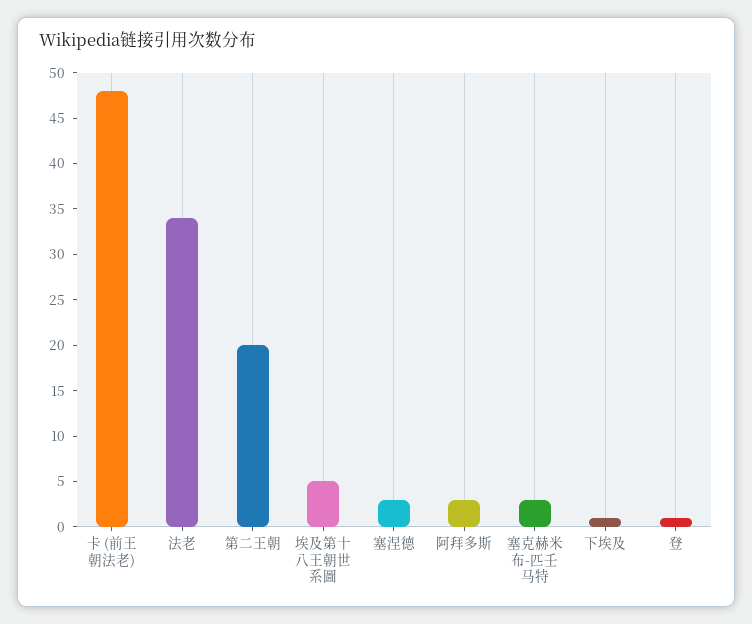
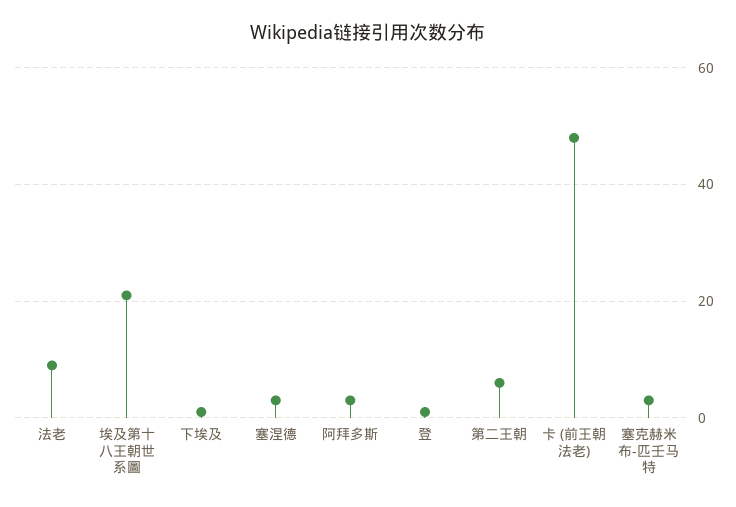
法老: 34 -> 10
第二王朝: 20 -> 5
埃及第十八王朝世系圖: 5 -> 20

